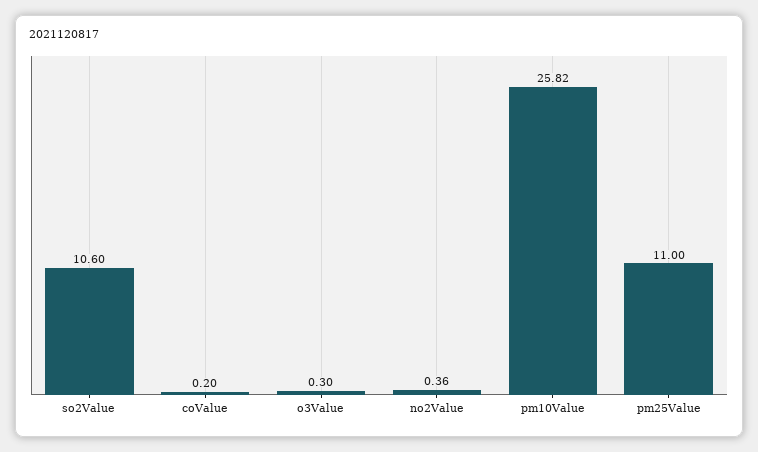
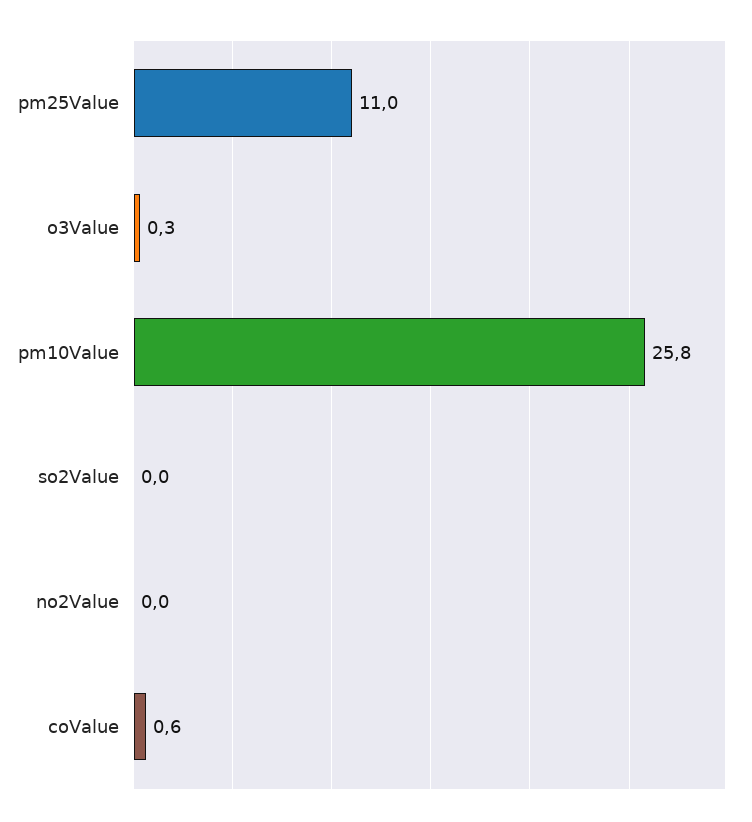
so2Value: 10.6 -> 0
coValue: 0.2 -> 0.6
no2Value: 0.36 -> 0

